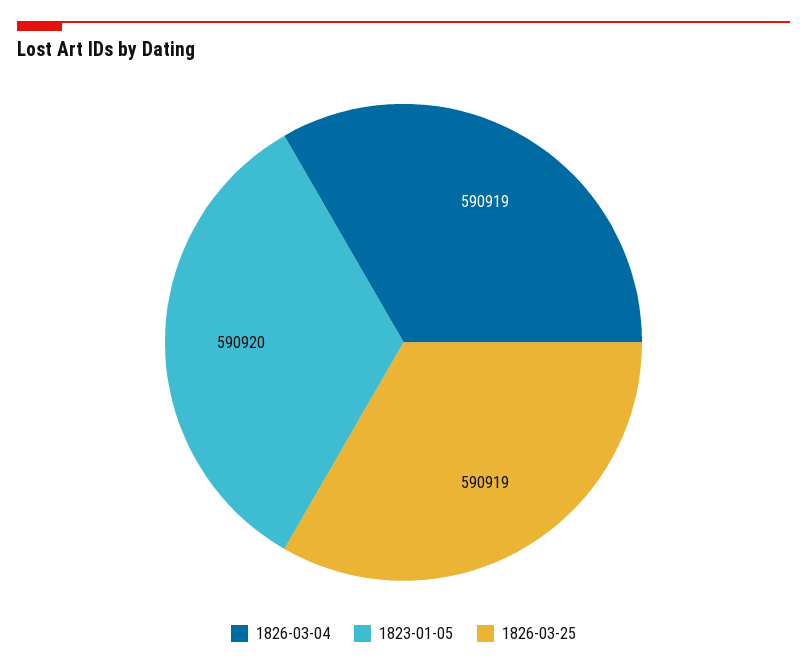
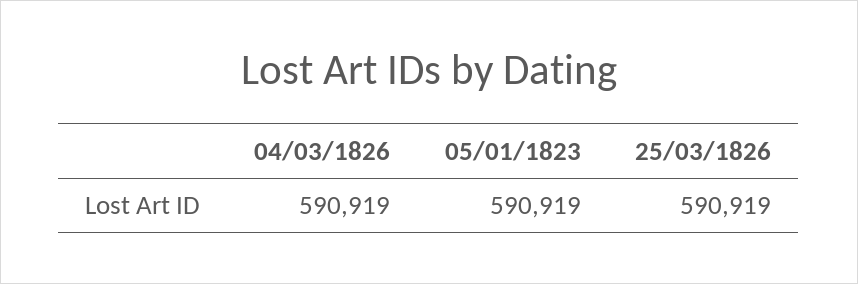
1823-01-05: 590920 -> 590919

